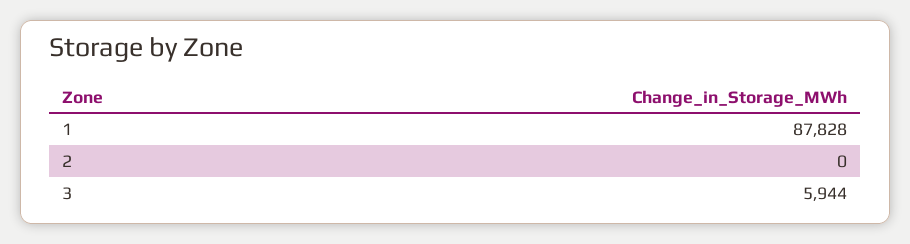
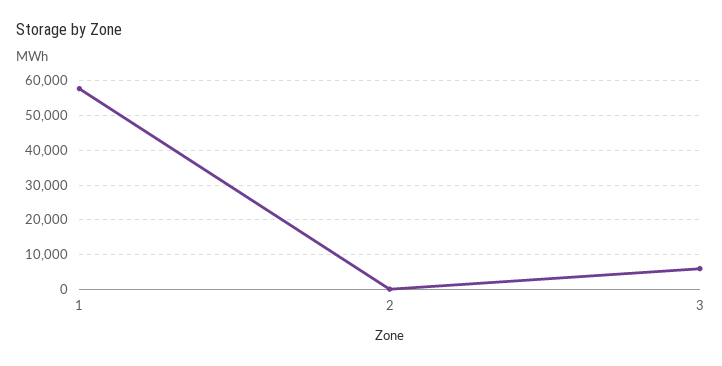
1: 87828 -> 58000

